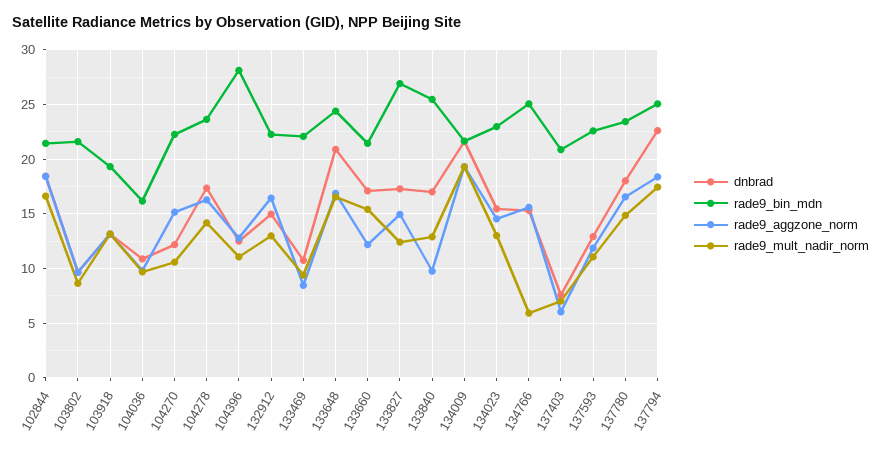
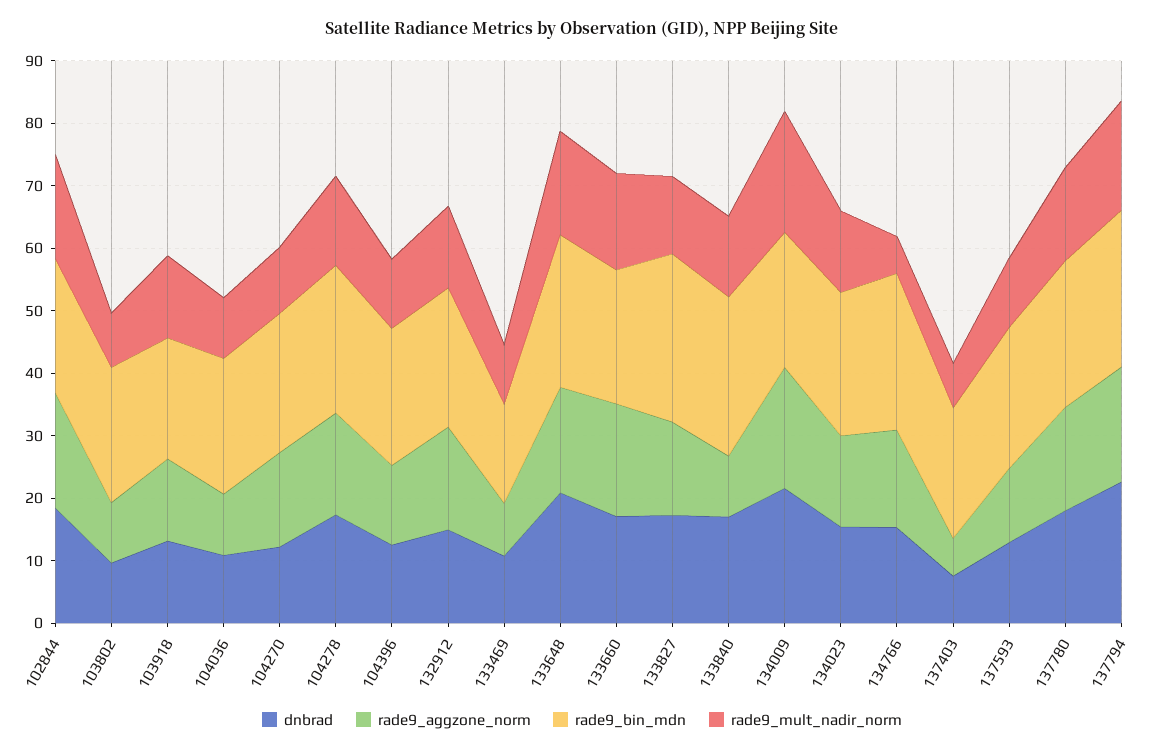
rade9_bin_mdn, 104036: 16 -> 22
rade9_bin_mdn, 104396: 28 -> 22
rade9_bin_mdn, 133469: 22 -> 16
rade9_aggzone_norm, 133660: 12 -> 18

